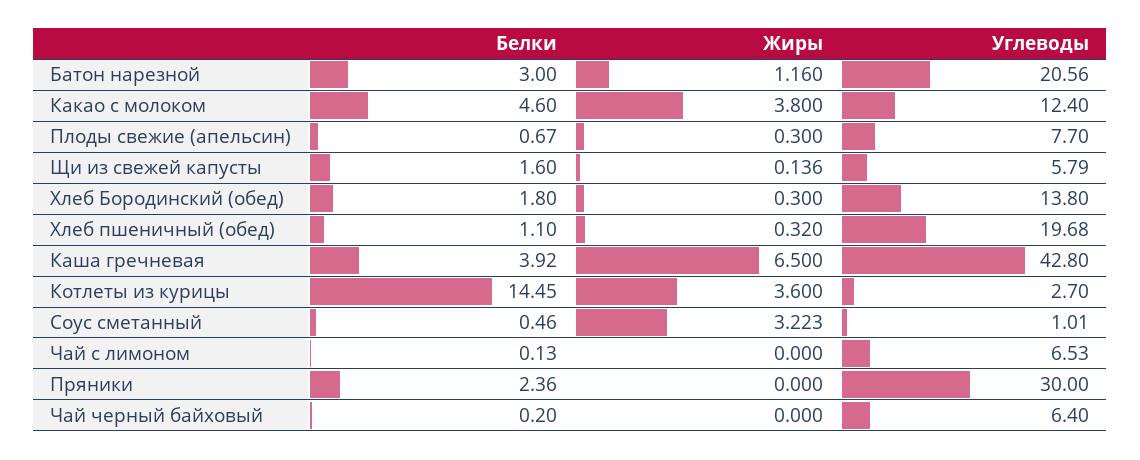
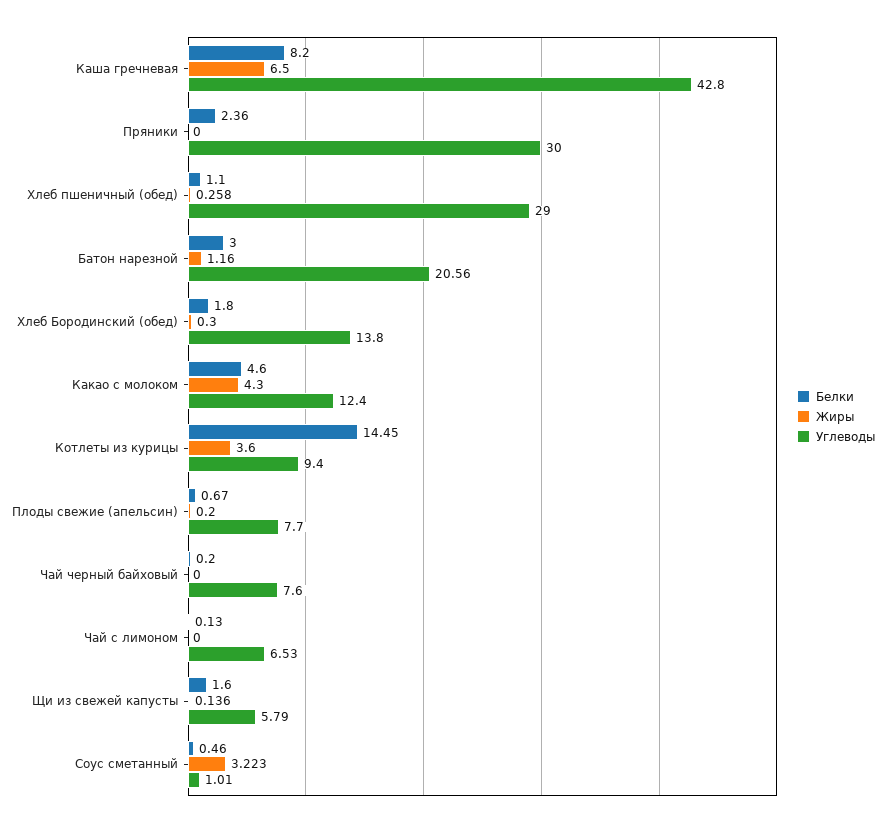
Жиры, Какао с молоком: 3.8 -> 4.3
Жиры, Плоды свежие (апельсин): 0.3 -> 0.2
Жиры, Хлеб пшеничный (обед): 0.32 -> 0.258
Углеводы, Хлеб пшеничный (обед): 19.68 -> 29
Белки, Каша гречневая: 3.92 -> 8.2
Углеводы, Котлеты из курицы: 2.7 -> 9.4
Углеводы, Чай черный байховый: 6.4 -> 7.6

